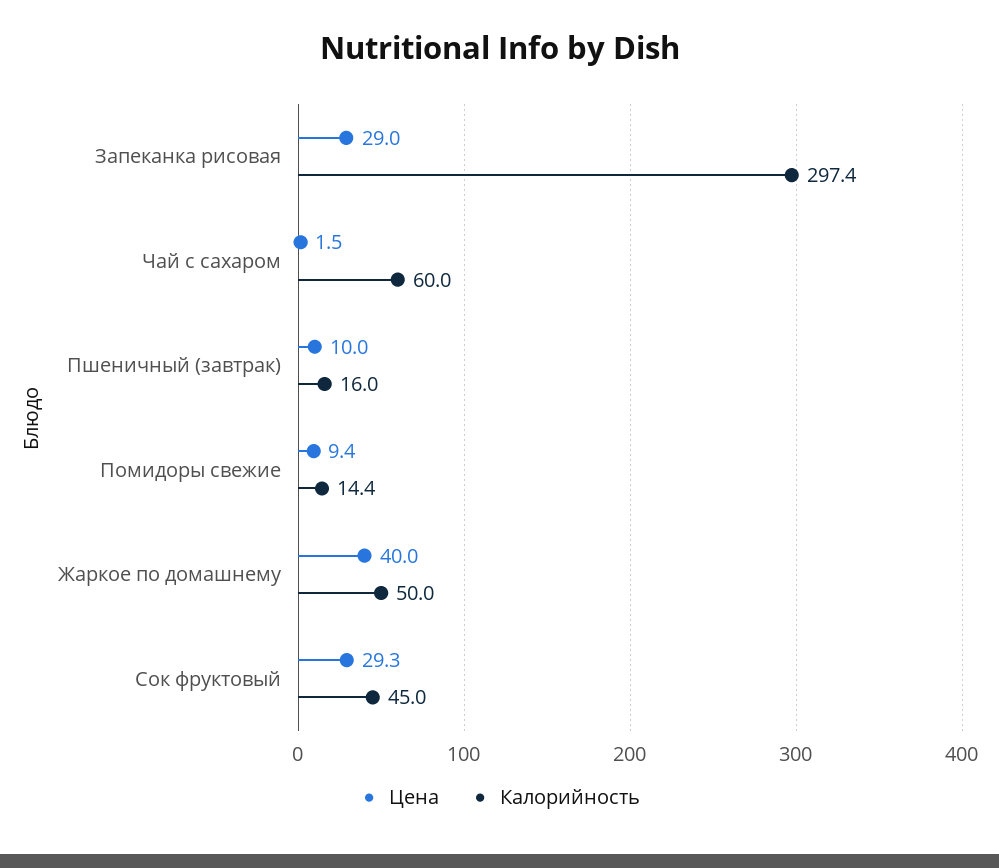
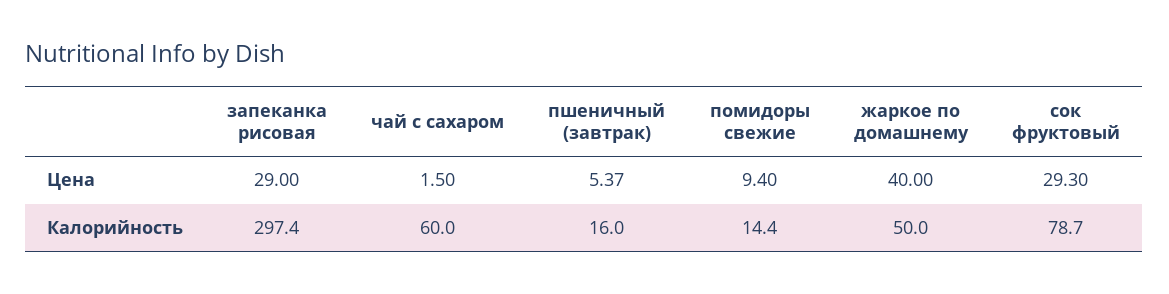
Цена, Пшеничный (завтрак): 10 -> 5.37
Калорийность, Сок фруктовый: 45 -> 78.7

